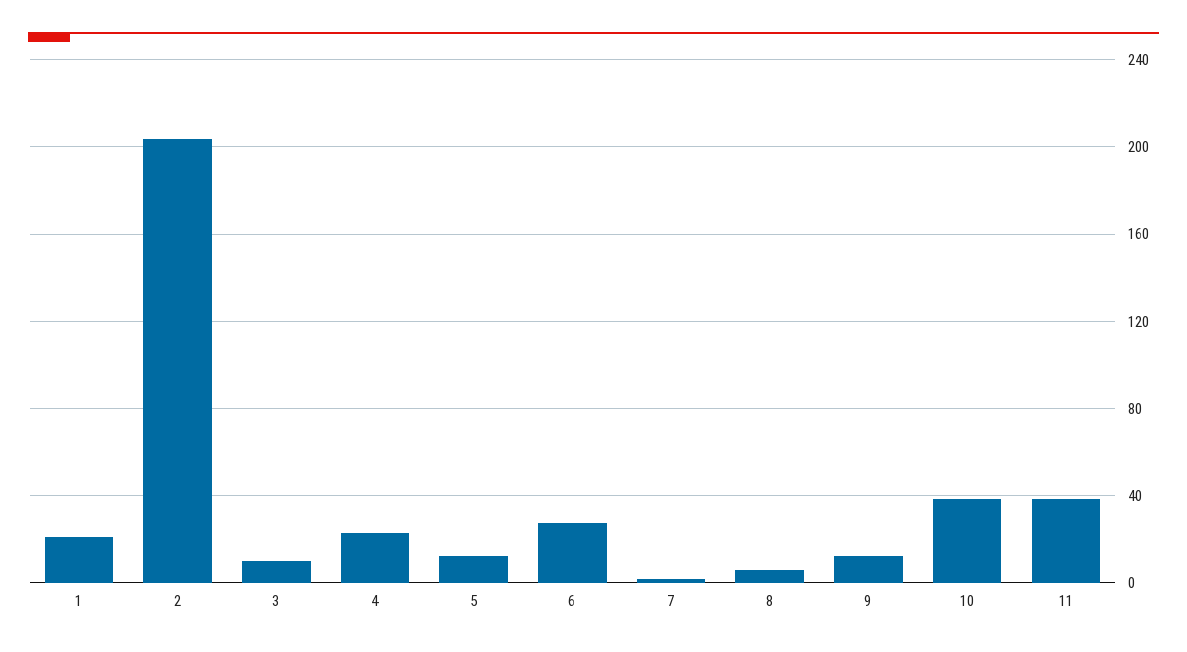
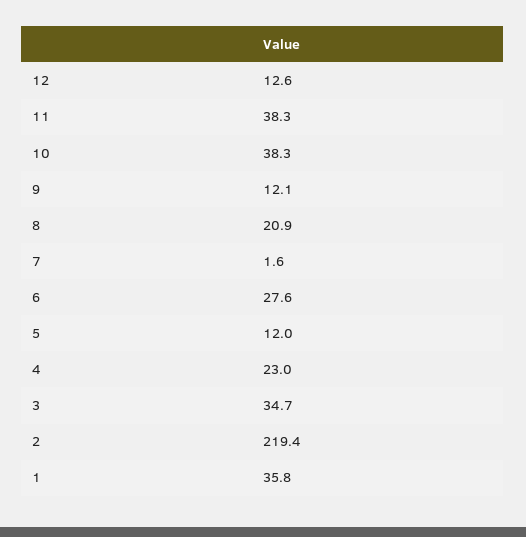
1: 20 -> 35.8
2: 205 -> 219.4
3: 10 -> 34.7
8: 5 -> 20.9
12: none -> 12.6

